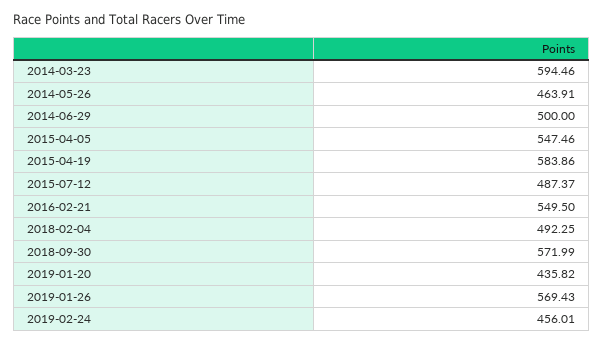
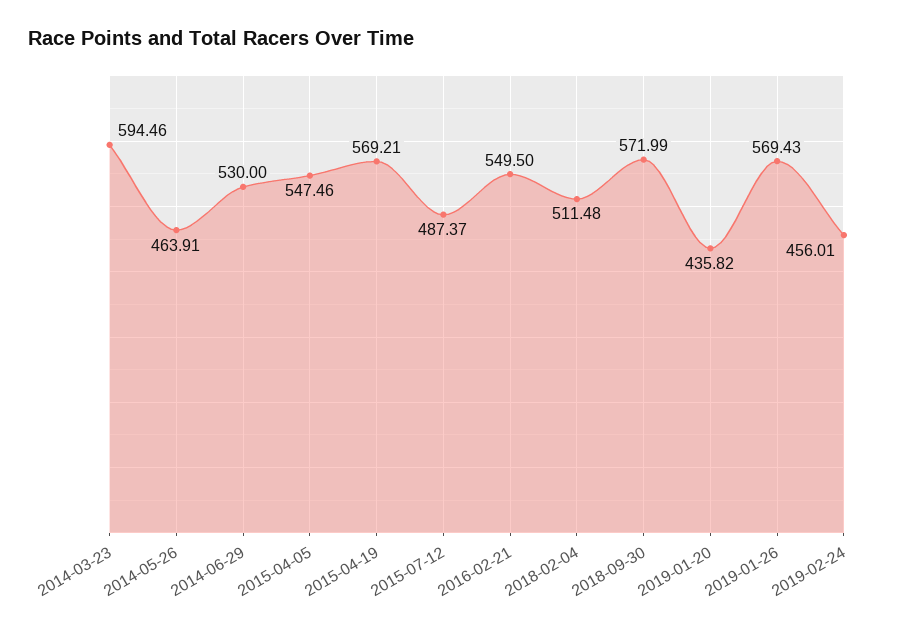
2014-06-29: 500 -> 530
2015-04-19: 583.86 -> 569.21
2018-02-04: 492.25 -> 511.48

